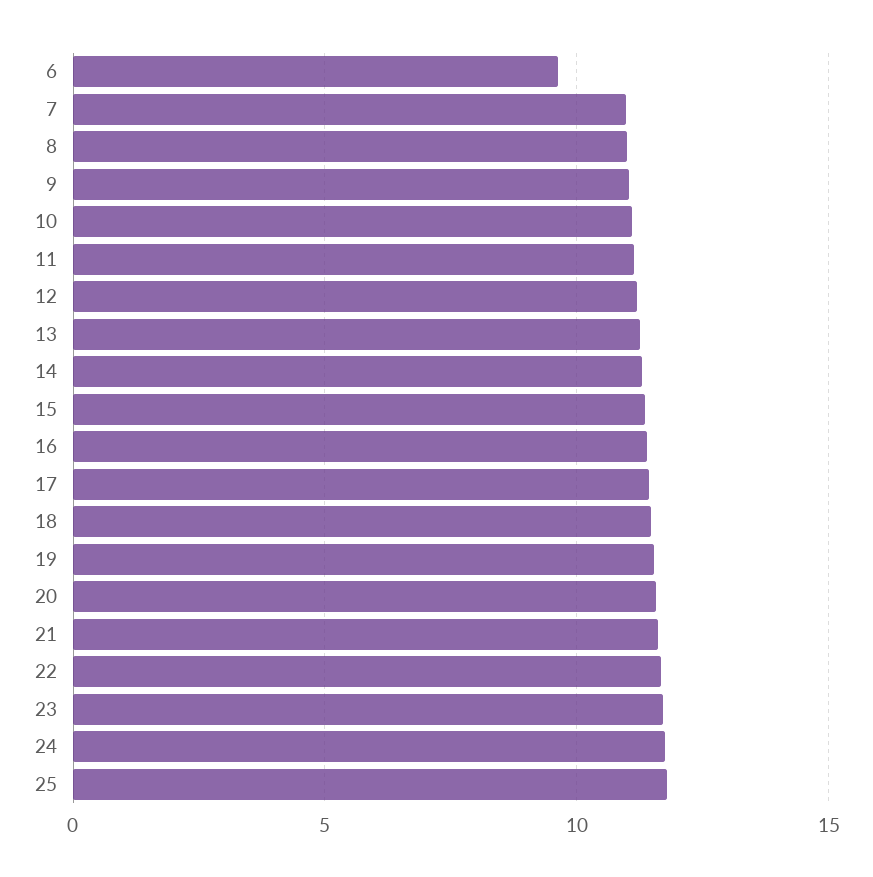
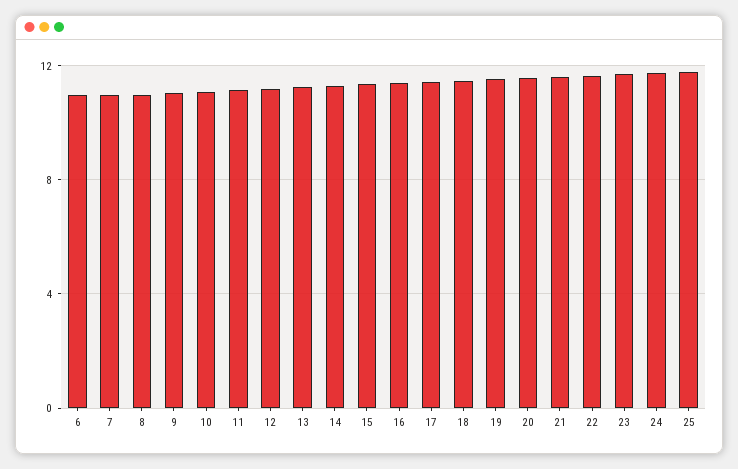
6: 9.5 -> 11

